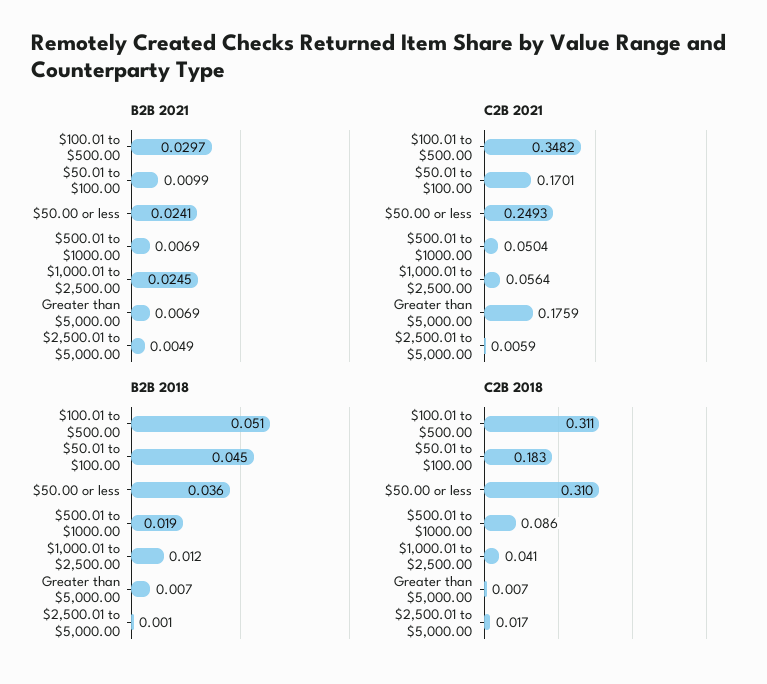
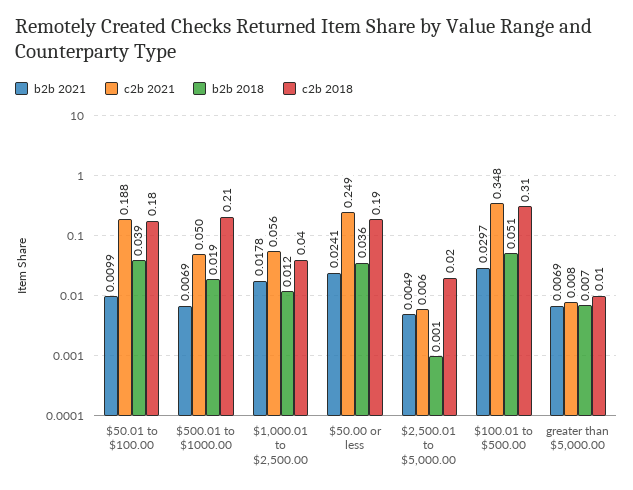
B2B 2021, $1,000.01 to $2,500.00: 0.0245 -> 0.0178
C2B 2021, $50.01 to $100.00: 0.1701 -> 0.188
C2B 2021, Greater than $5,000.00: 0.1759 -> 0.008
B2B 2018, $50.01 to $100.00: 0.045 -> 0.039
C2B 2018, $50.00 or less: 0.31 -> 0.19
C2B 2018, $500.01 to $1000.00: 0.086 -> 0.21

